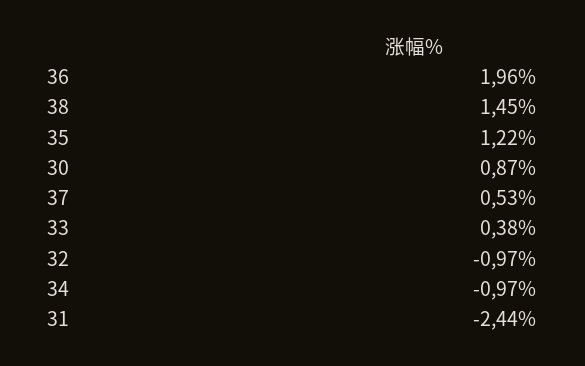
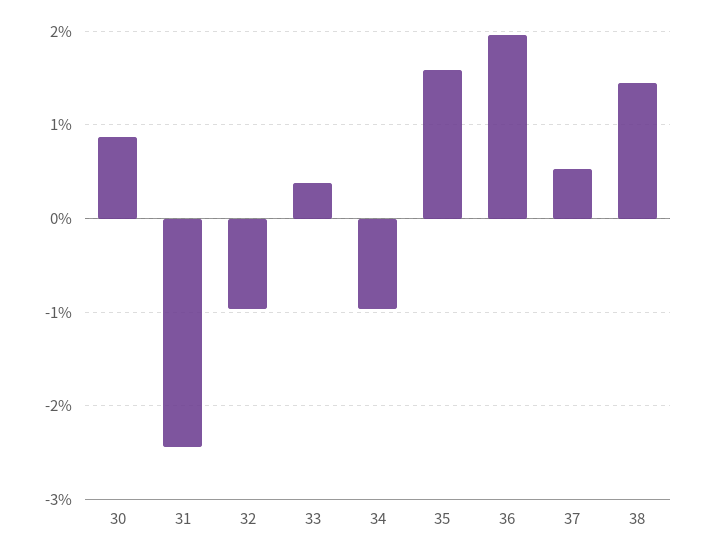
35: 1.22 -> 1.6

